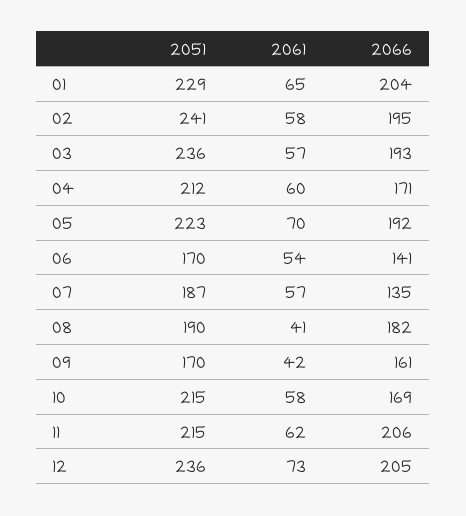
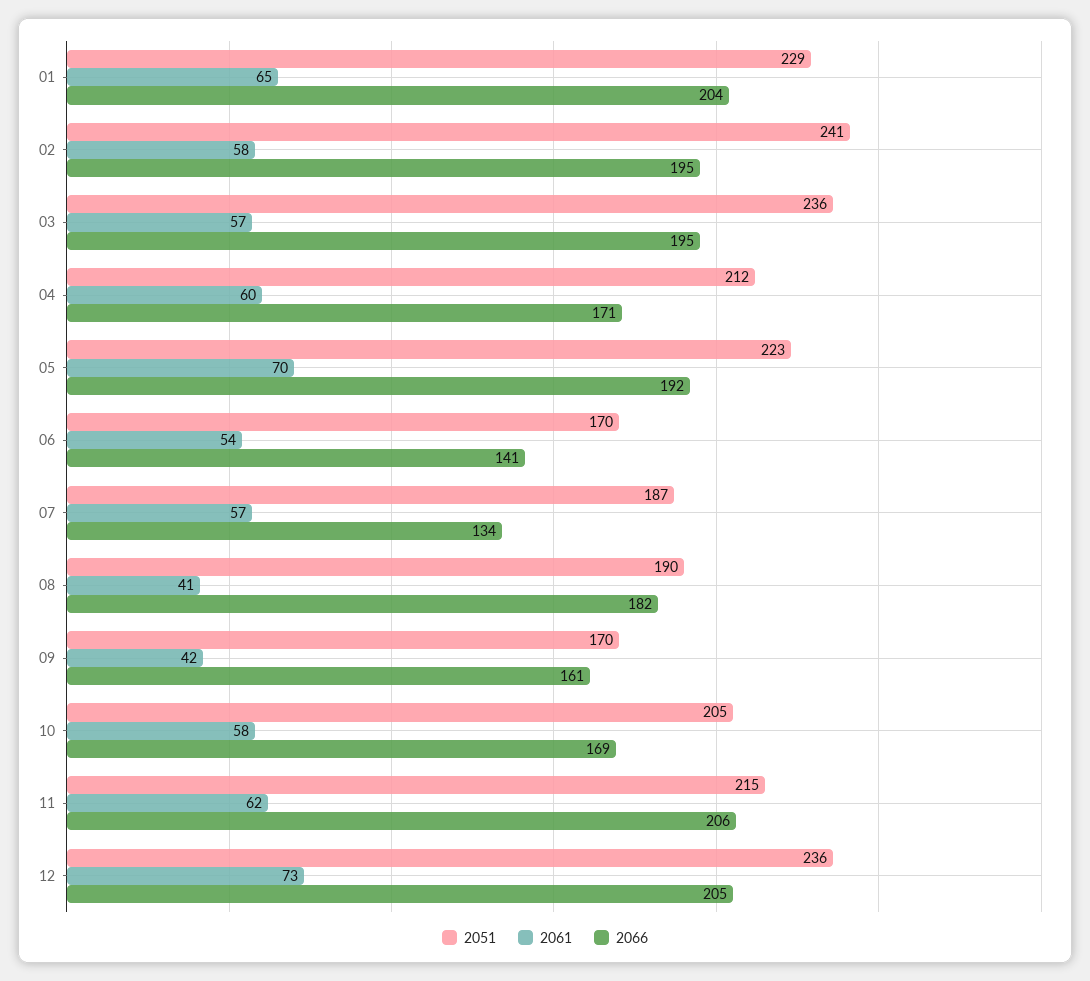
2066, 03: 193 -> 195
2066, 07: 135 -> 134
2051, 10: 215 -> 205

